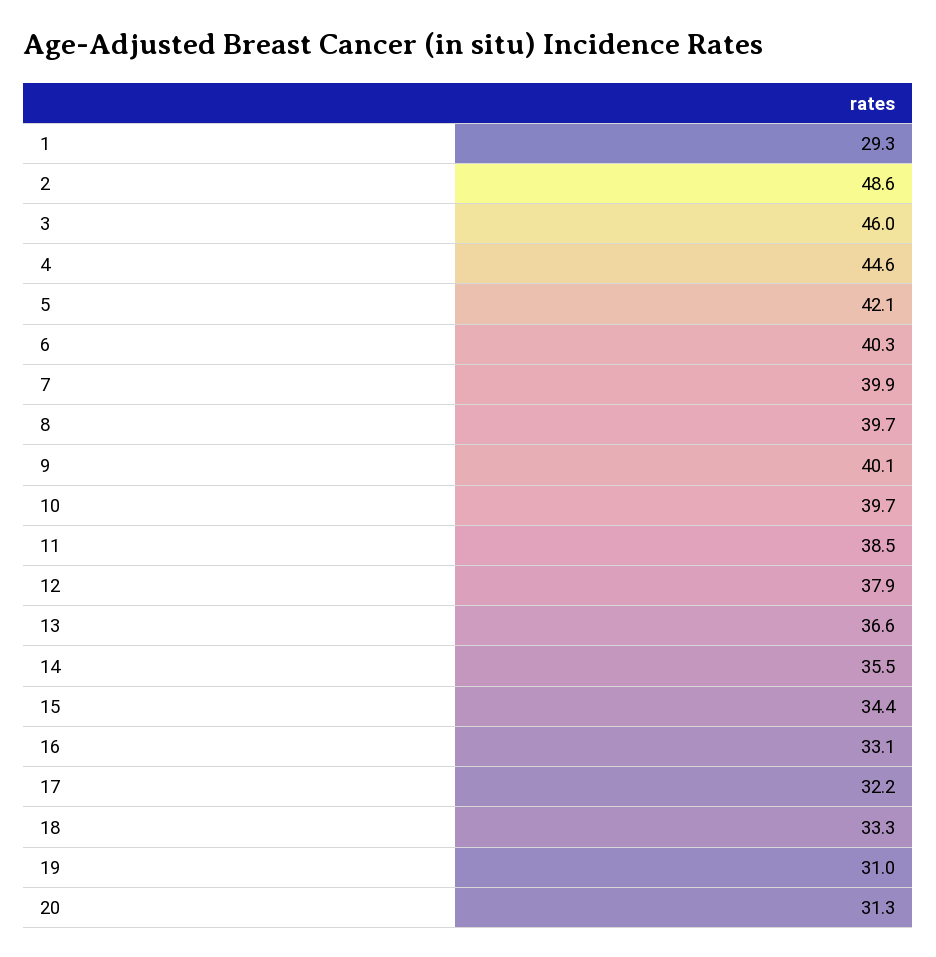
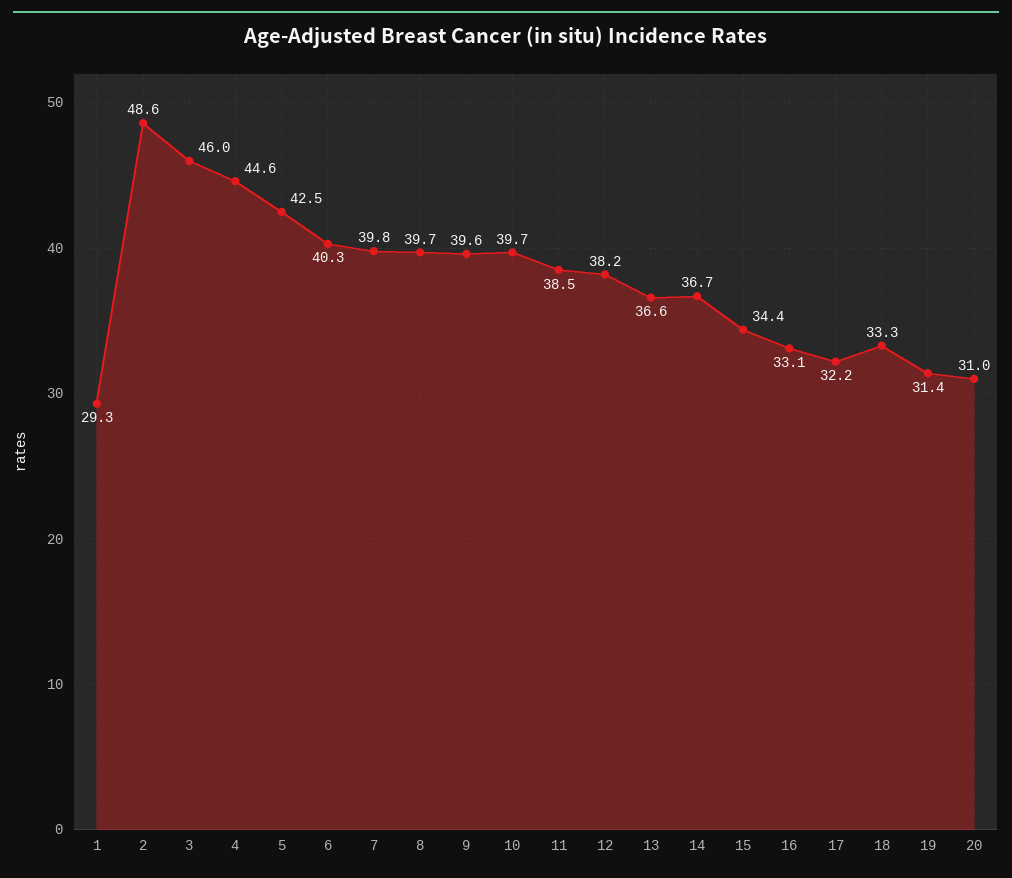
5: 42.1 -> 42.5
7: 39.9 -> 39.8
9: 40.1 -> 39.6
12: 37.9 -> 38.2
14: 35.5 -> 36.7
19: 31 -> 31.4
20: 31.3 -> 31

